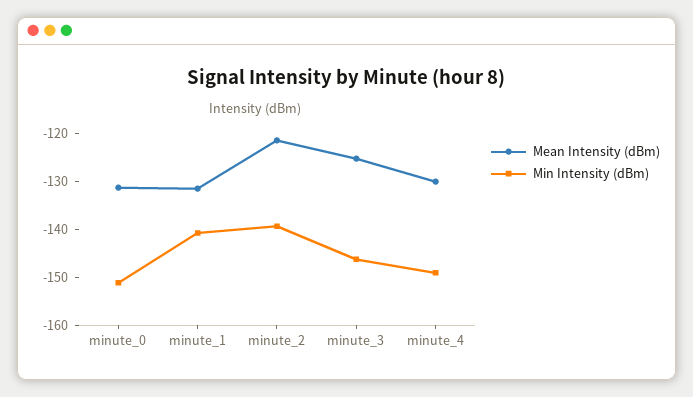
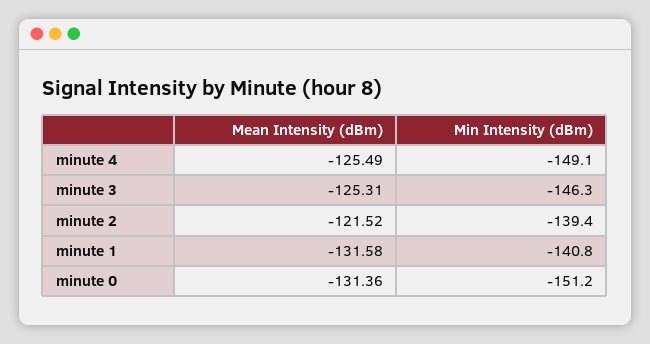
Mean Intensity (dBm), minute_4: -130 -> -125.49

